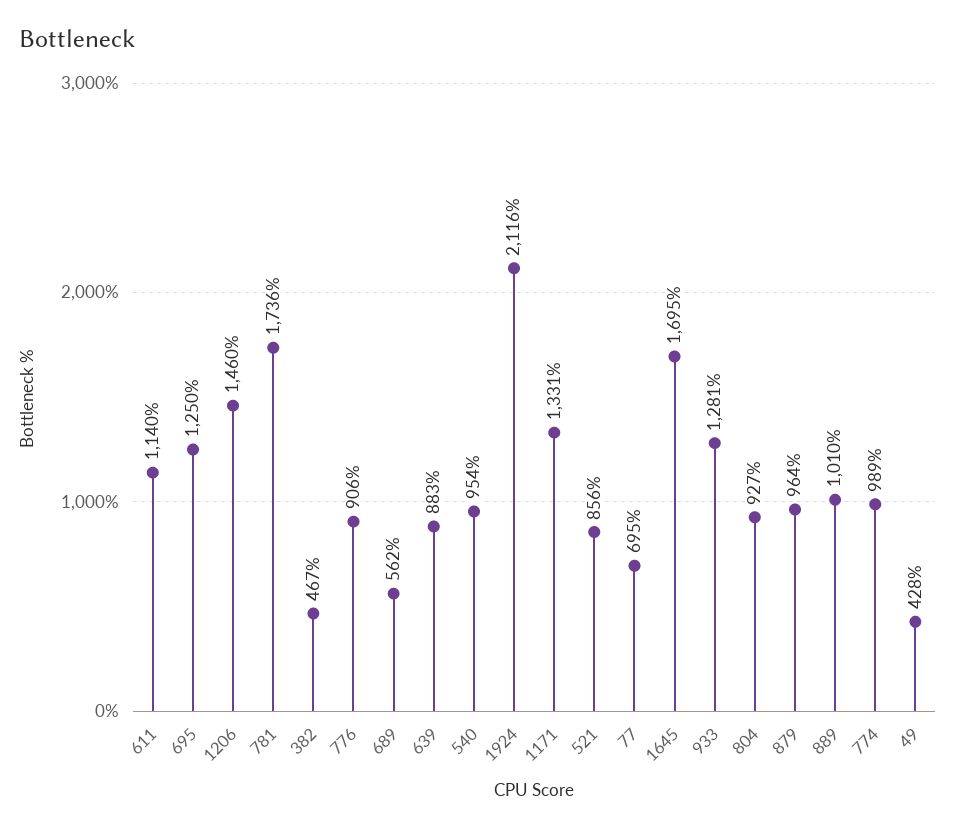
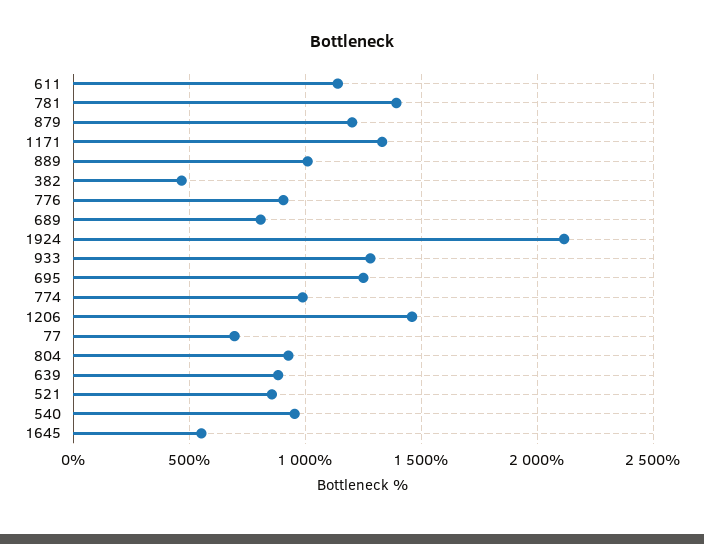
781: 1736 -> 1400
689: 562 -> 800
1645: 1695 -> 550
879: 964 -> 1200
49: 428 -> none

